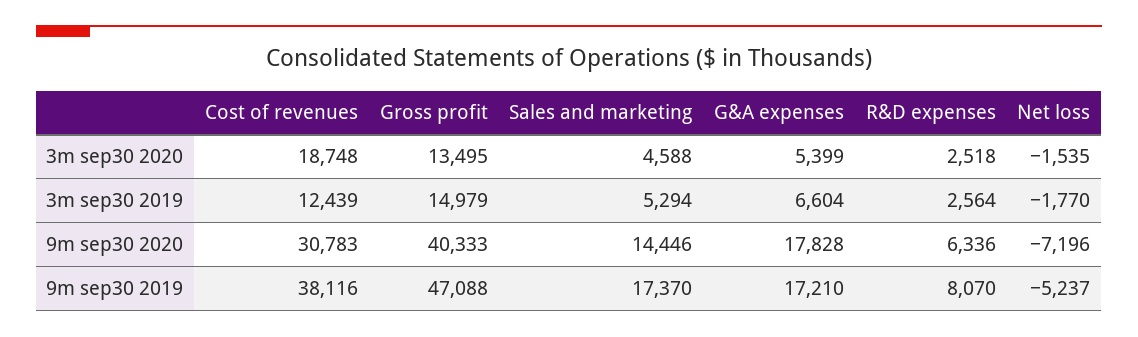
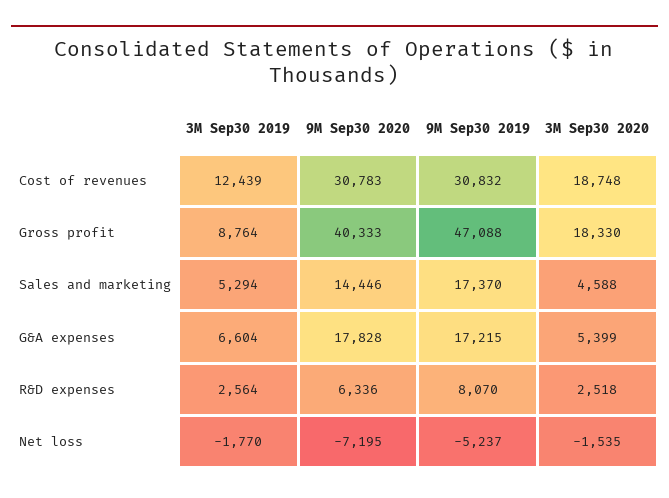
Gross profit, 3m sep30 2020: 13495 -> 18330
Gross profit, 3m sep30 2019: 14979 -> 8764
Net loss, 9m sep30 2020: -7196 -> -7195
Cost of revenues, 9m sep30 2019: 38116 -> 30832
G&A expenses, 9m sep30 2019: 17210 -> 17215

